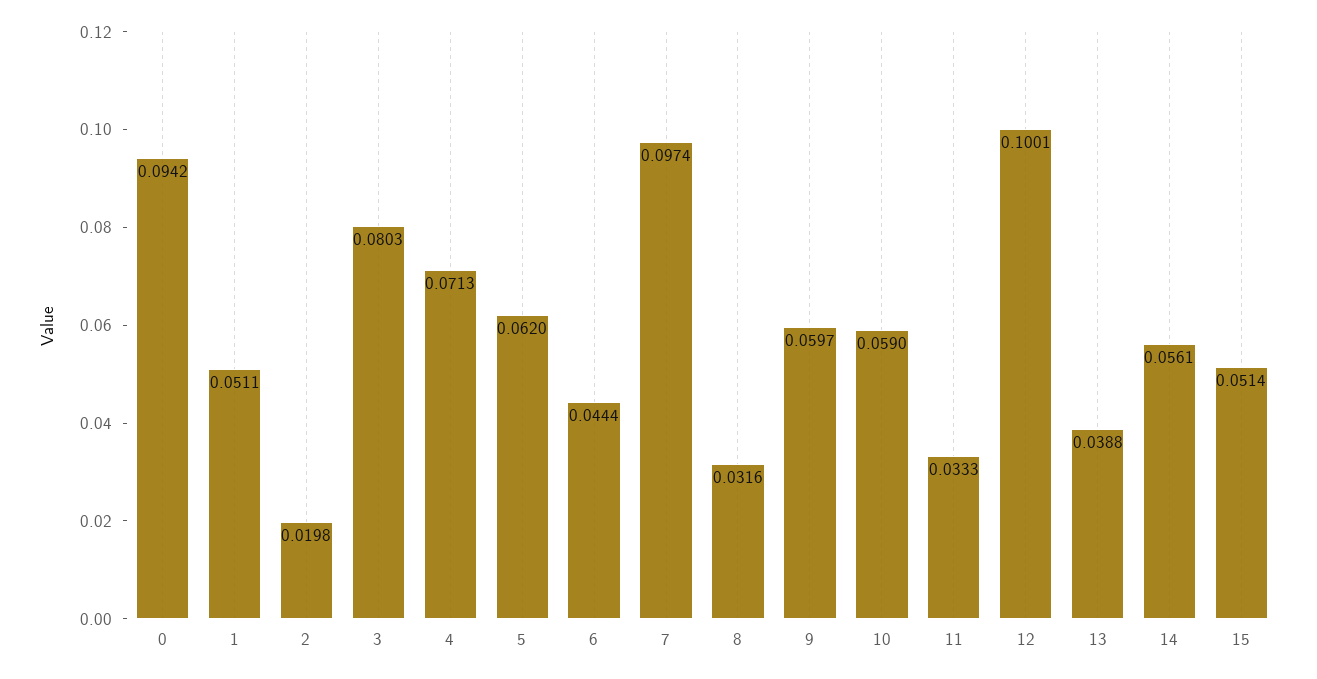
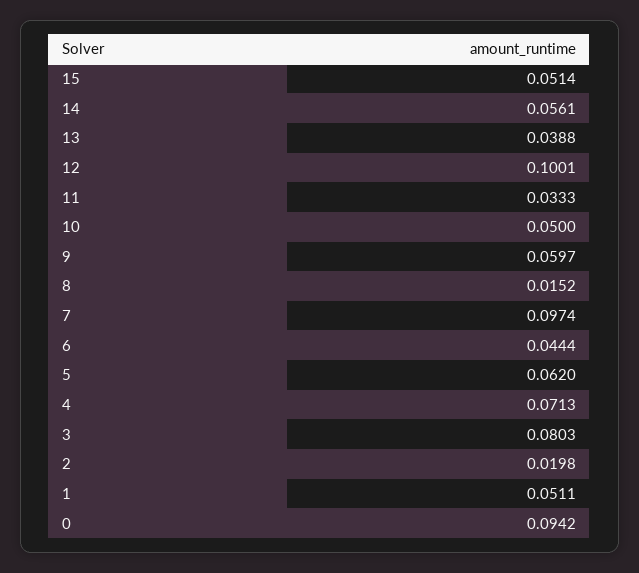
8: 0.0316 -> 0.0152
10: 0.059 -> 0.05

